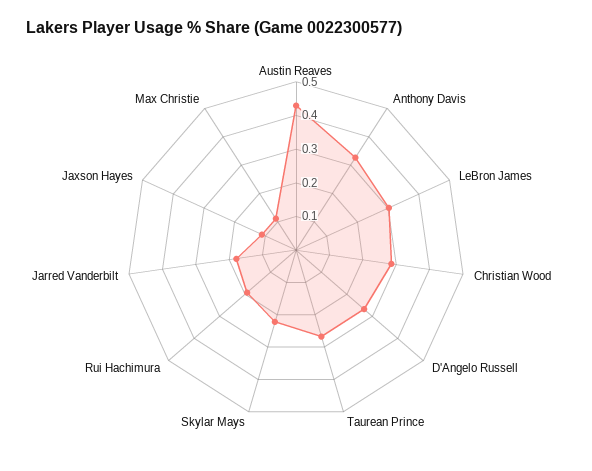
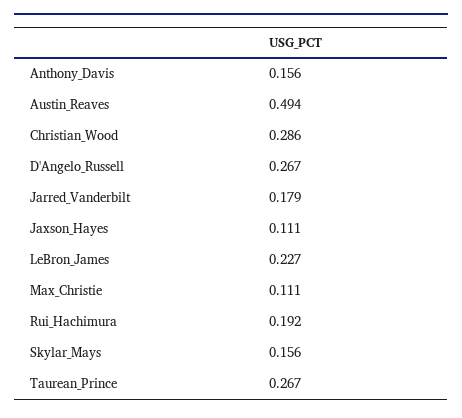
Austin Reaves: 0.425 -> 0.494
Anthony Davis: 0.325 -> 0.156
LeBron James: 0.3 -> 0.227
Skylar Mays: 0.225 -> 0.156

